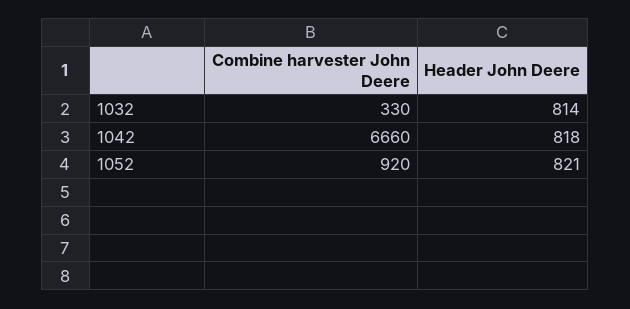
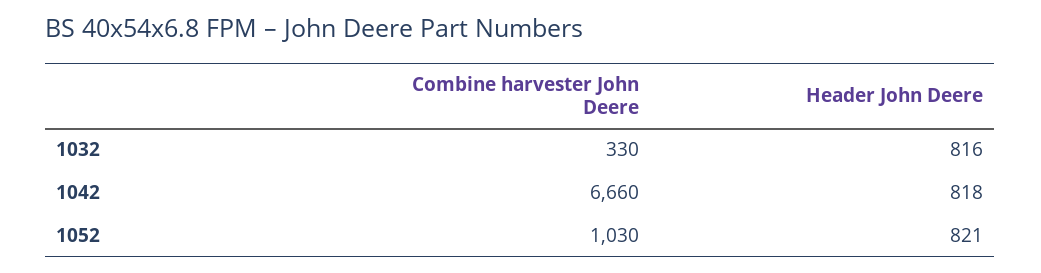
Header John Deere, 1032: 814 -> 816
Combine harvester John Deere, 1052: 920 -> 1030

